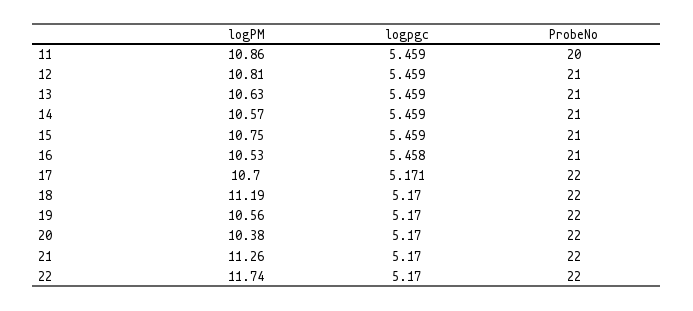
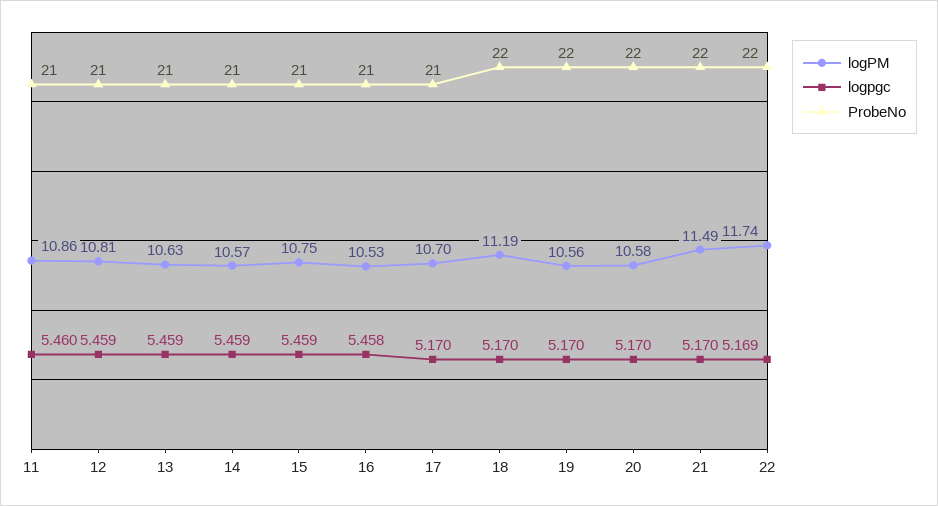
logpgc, 11: 5.459 -> 5.46
ProbeNo, 11: 20 -> 21
logpgc, 17: 5.171 -> 5.17
ProbeNo, 17: 22 -> 21
logPM, 20: 10.38 -> 10.58
logPM, 21: 11.26 -> 11.49
logpgc, 22: 5.17 -> 5.169

